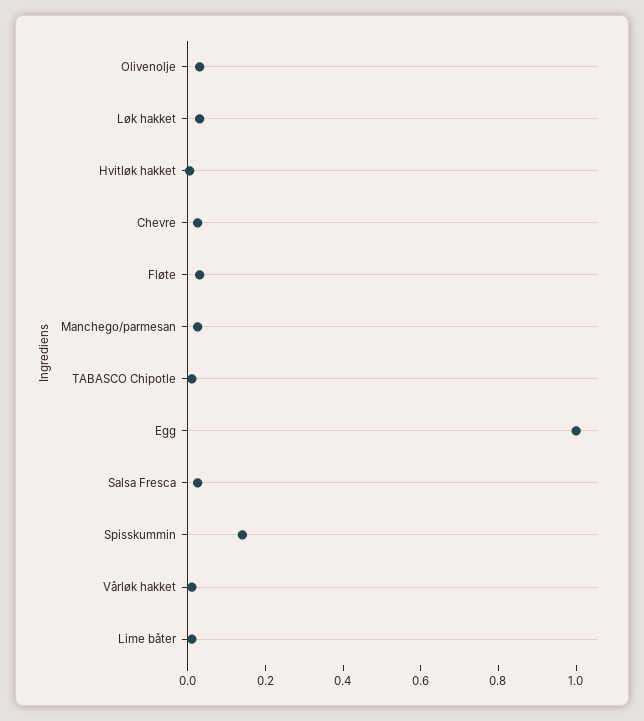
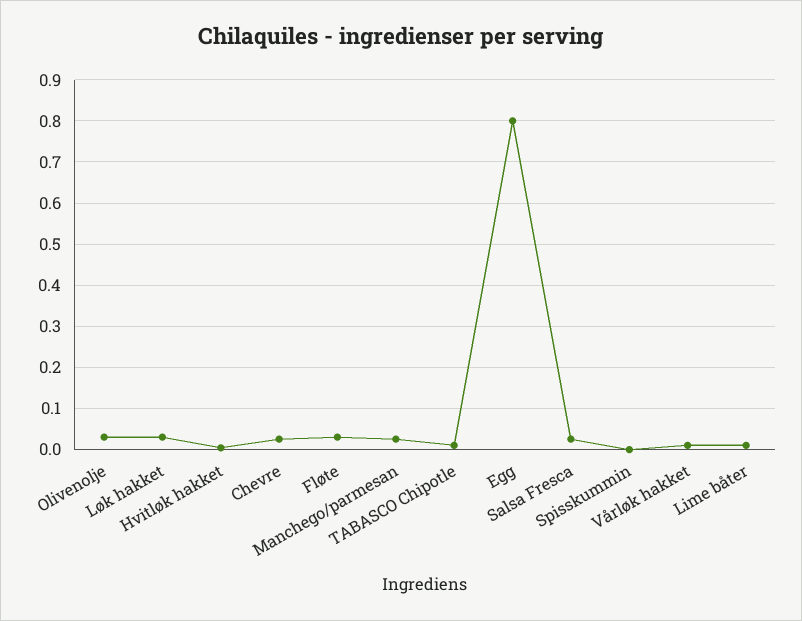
Egg: 1 -> 0.8
Spisskummin: 0.15 -> 0

